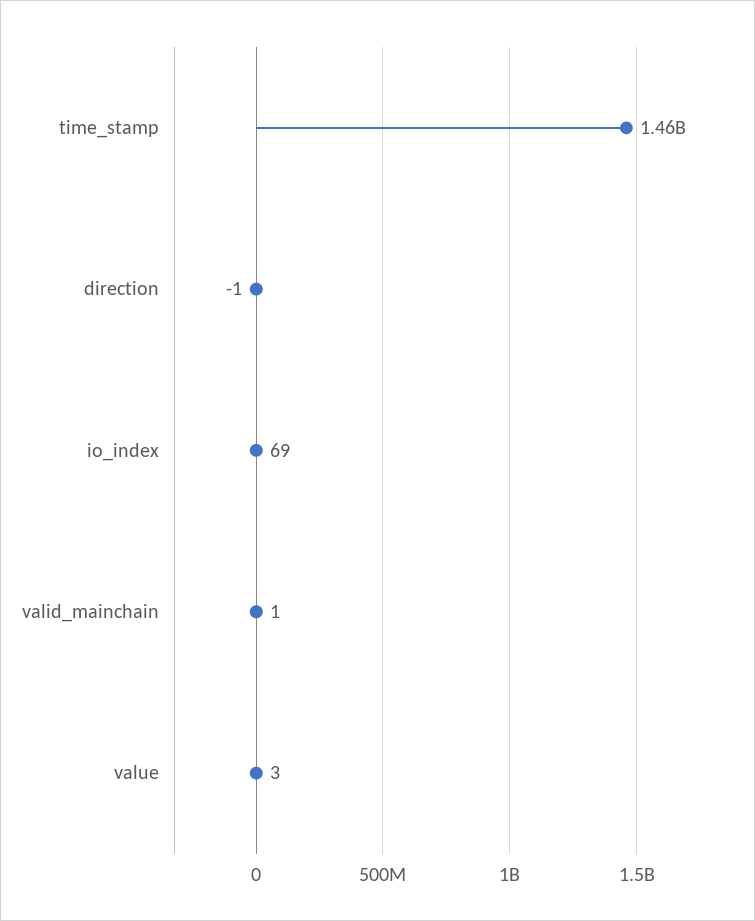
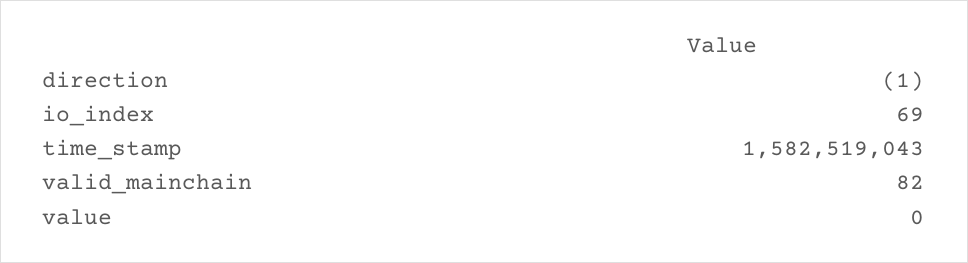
time_stamp: 1460000000 -> 1582519043
valid_mainchain: 1 -> 82
value: 3 -> 0

